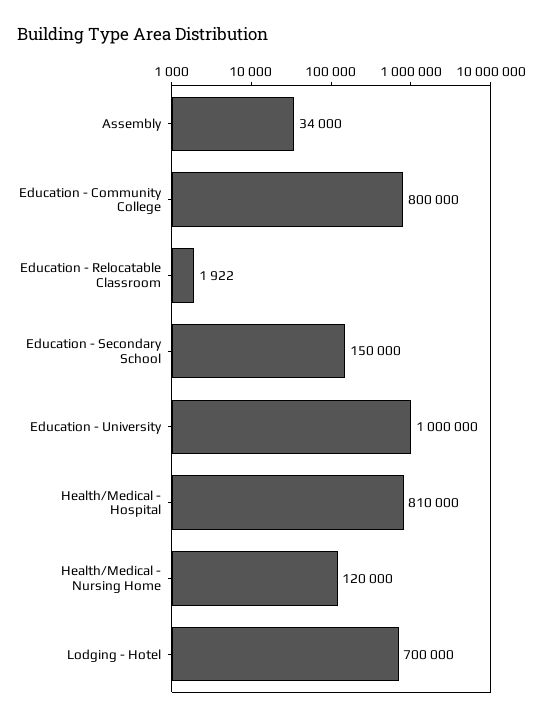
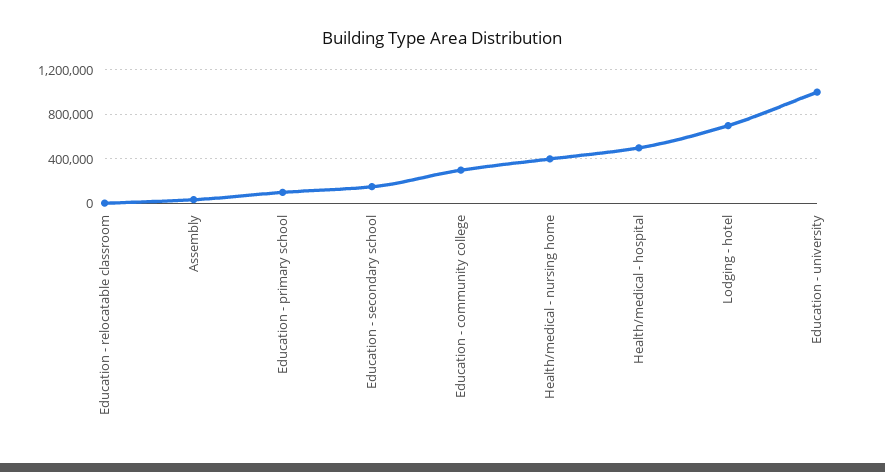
Education - Community College: 800000 -> 300000
Health/Medical - Hospital: 810000 -> 500000
Health/Medical - Nursing Home: 120000 -> 400000
Education - primary school: none -> 100000

